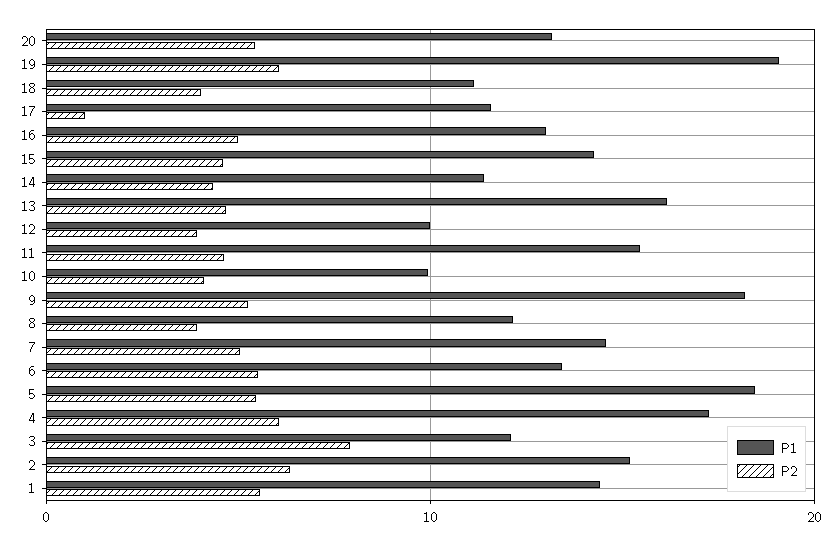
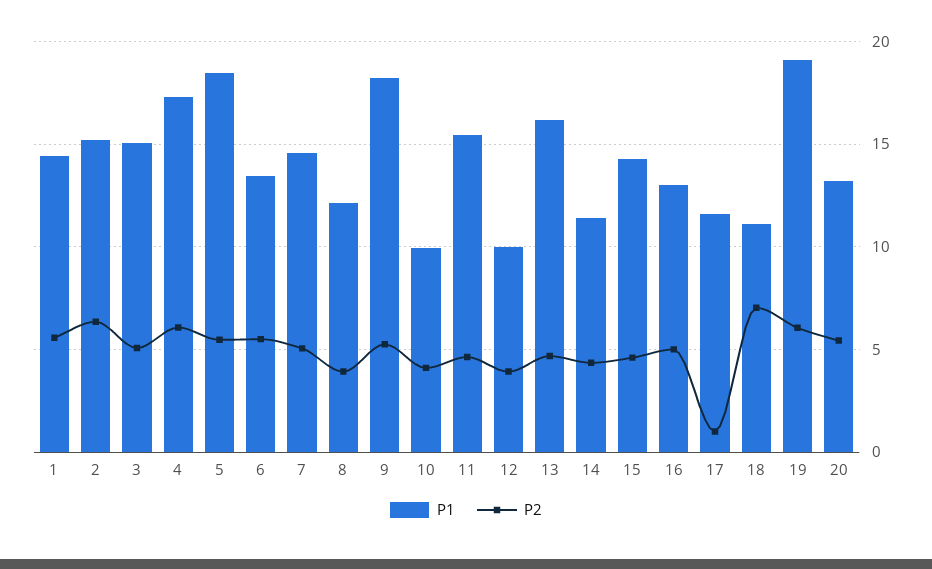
P2, 18: 4 -> 7
P1, 3: 12 -> 15
P2, 3: 8 -> 5

